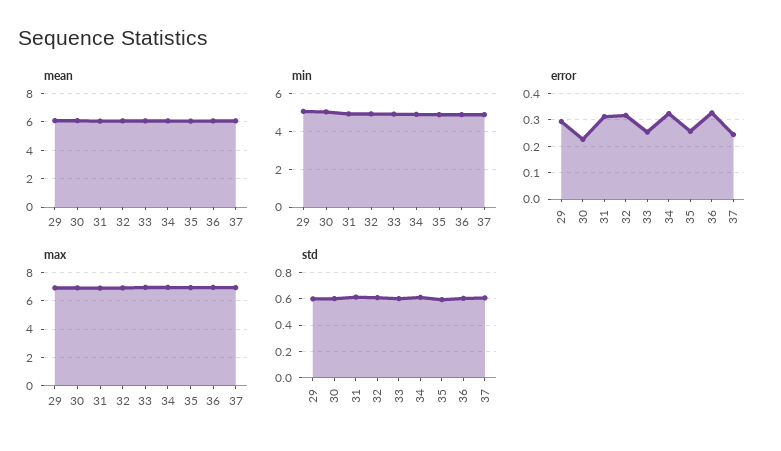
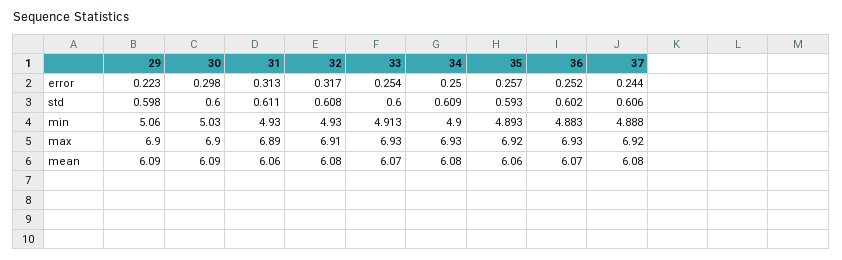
error, 29: 0.3 -> 0.223
error, 30: 0.225 -> 0.298
error, 34: 0.325 -> 0.25
error, 36: 0.325 -> 0.252

